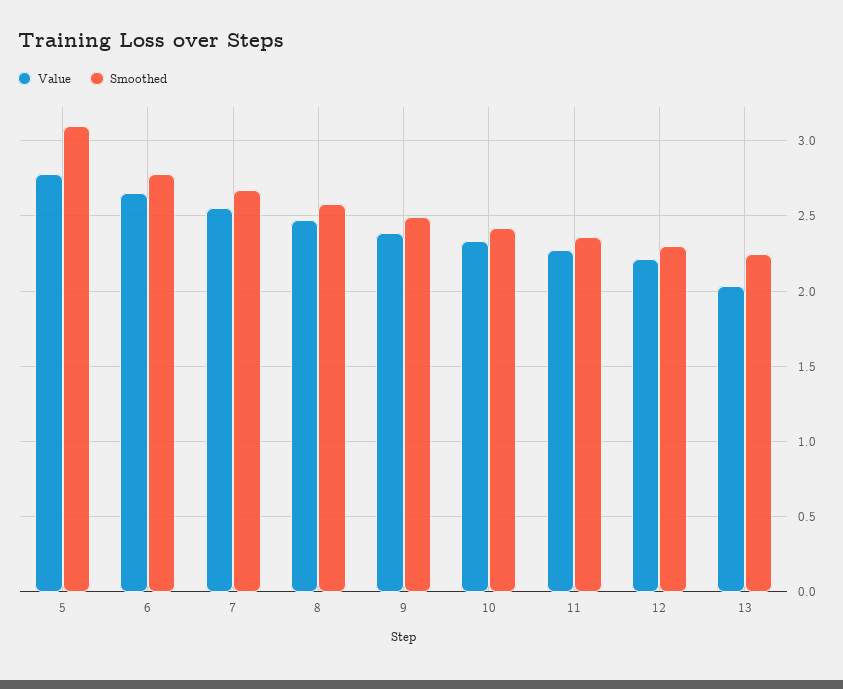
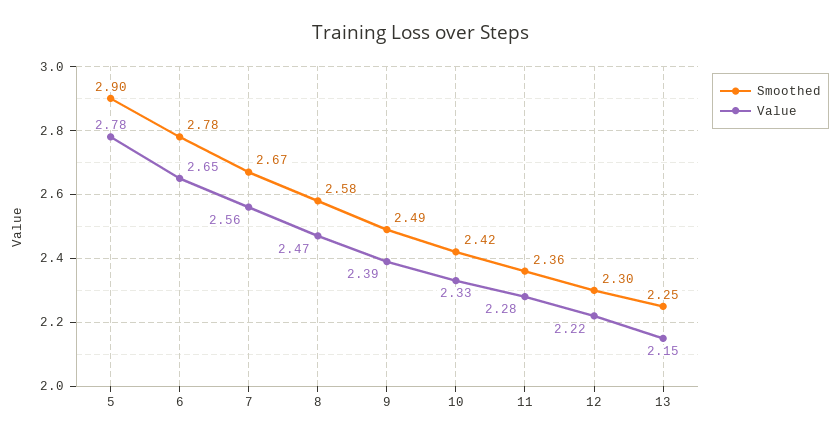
Smoothed, 5: 3.1 -> 2.9
Value, 13: 2.05 -> 2.15

